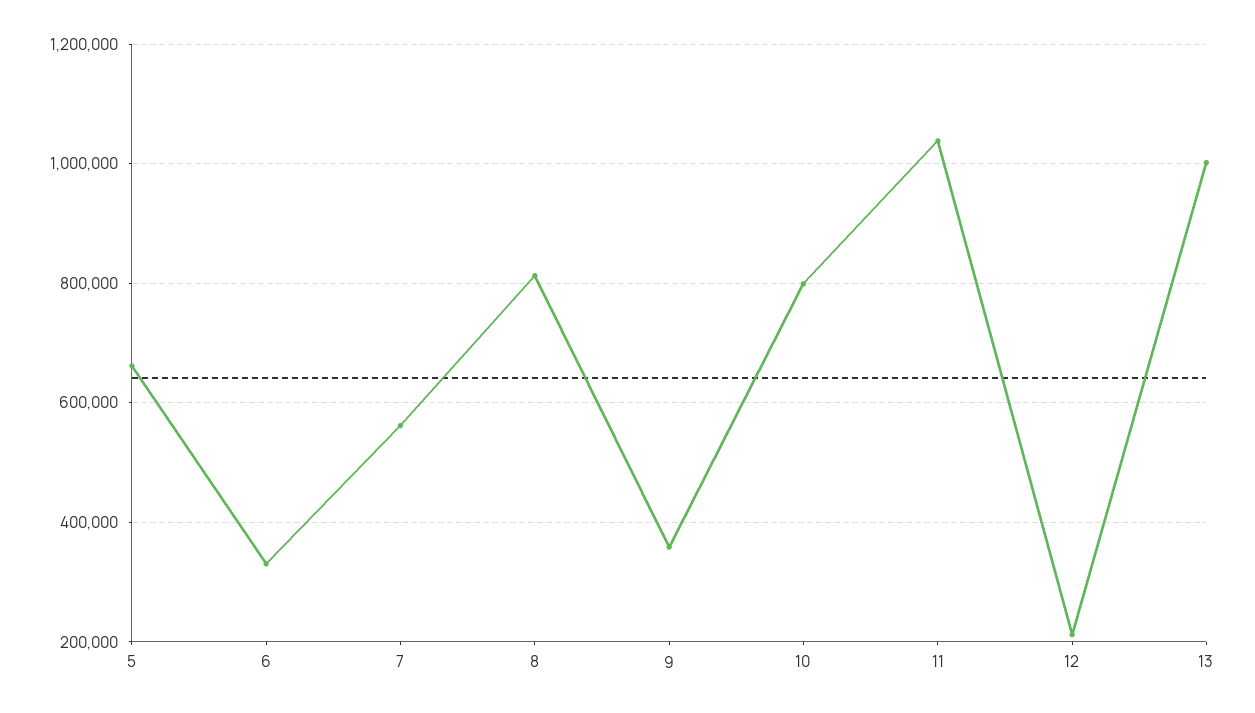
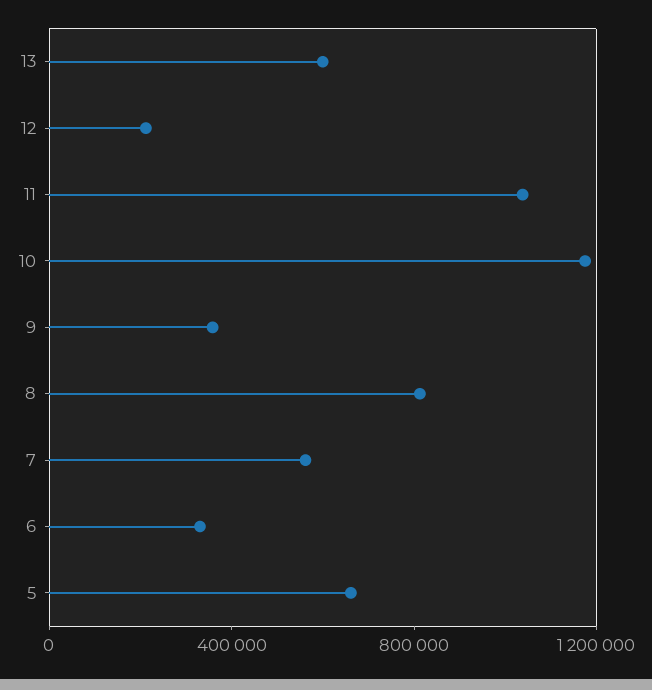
10: 800000 -> 1200000
13: 1000000 -> 600000

